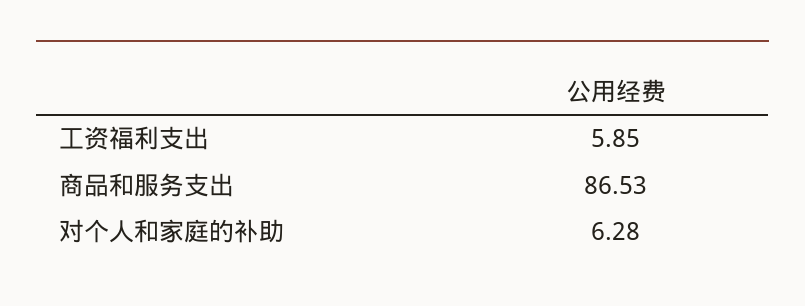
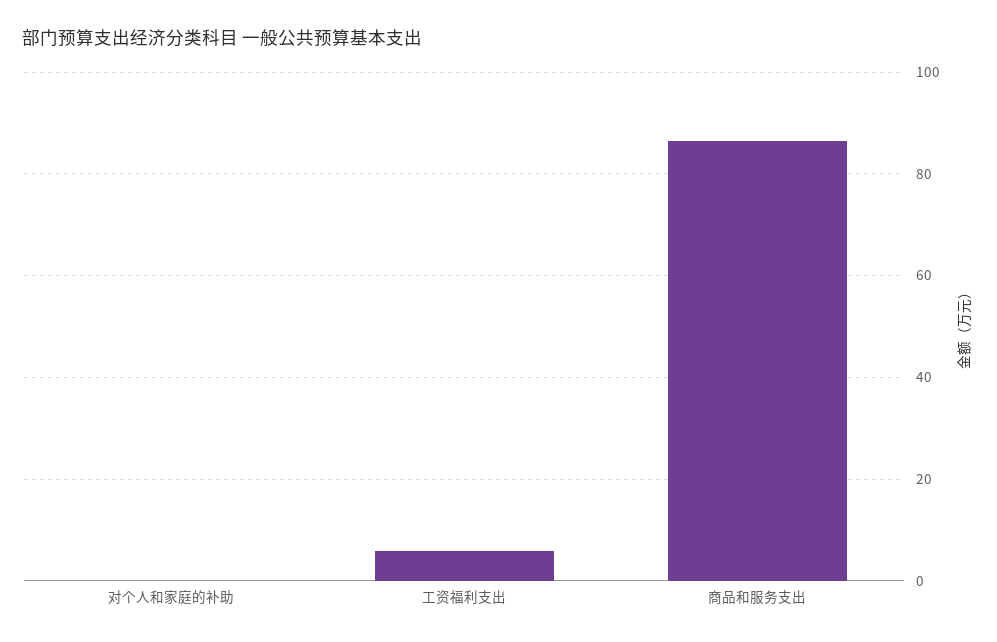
对个人和家庭的补助: 6.28 -> 0

